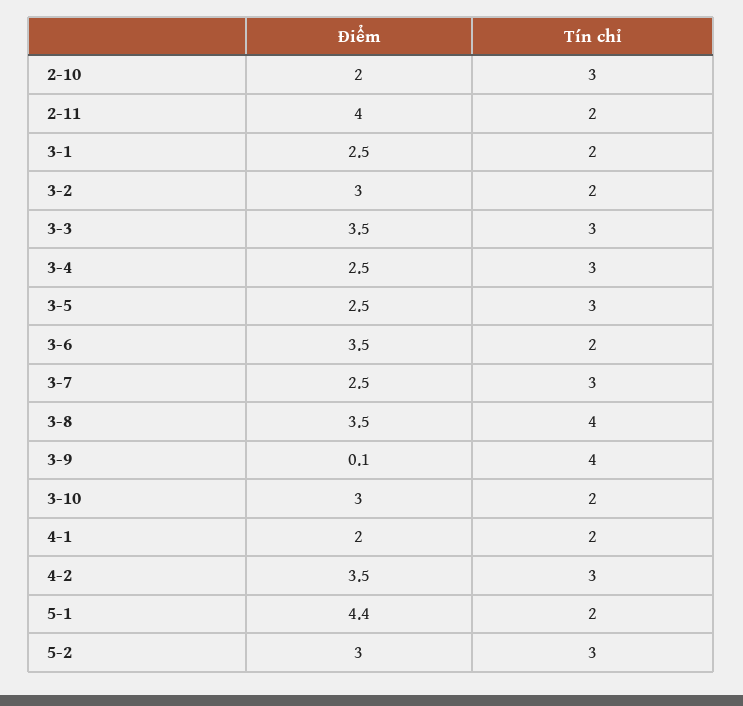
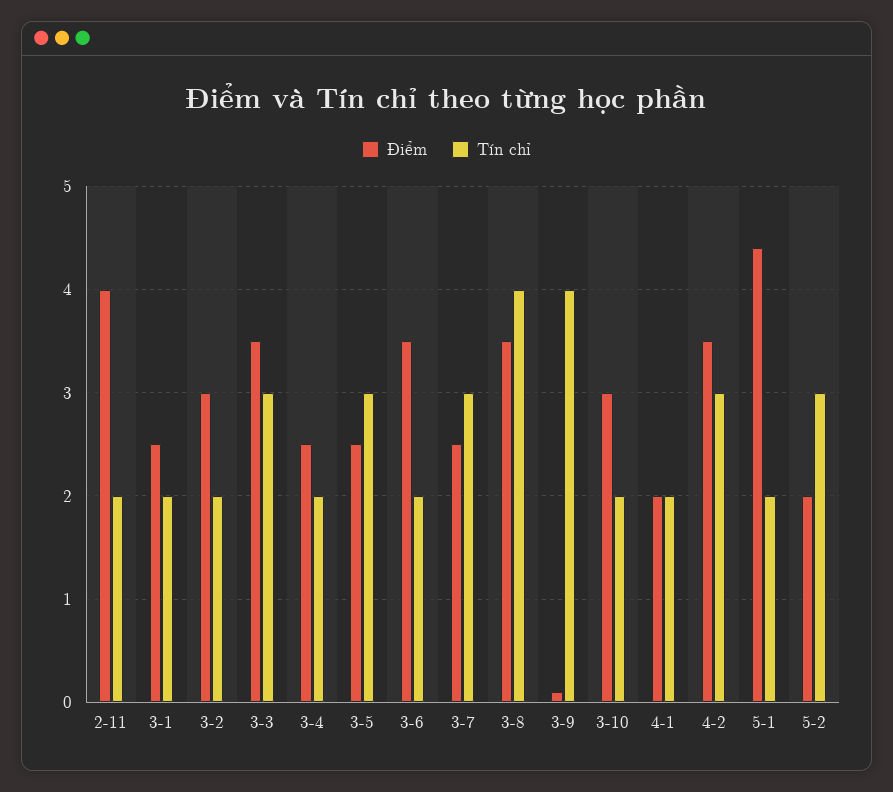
Điểm, 2-10: 2 -> none
Tín chỉ, 2-10: 3 -> none
Tín chỉ, 3-4: 3 -> 2
Điểm, 5-2: 3 -> 2

